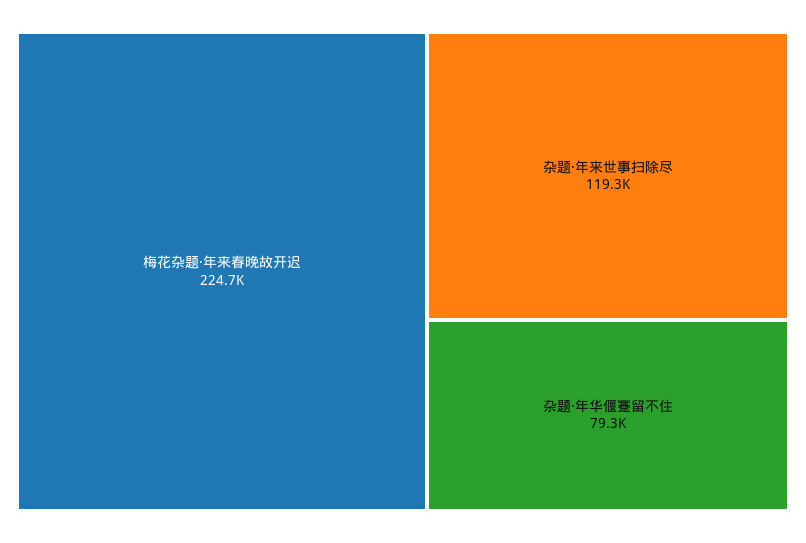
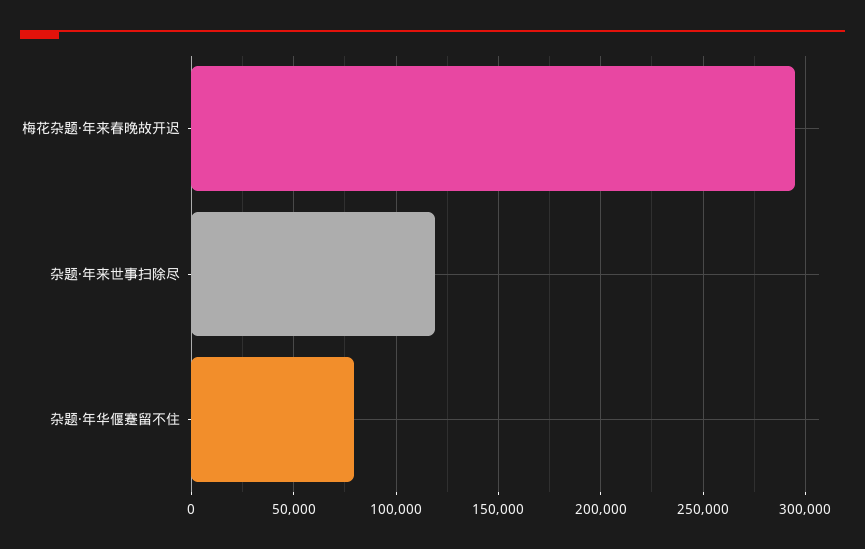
梅花杂题·年来春晚故开迟: 224700 -> 295000

